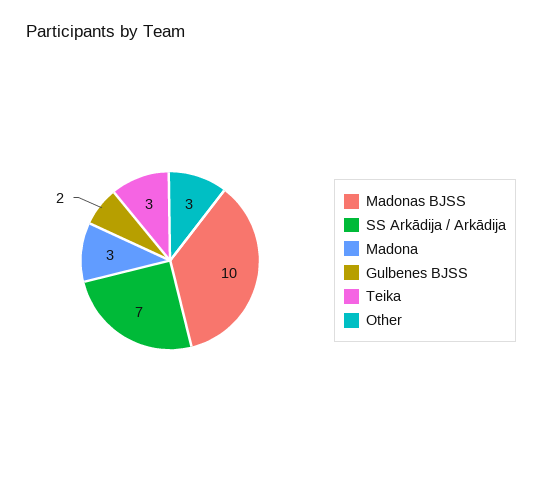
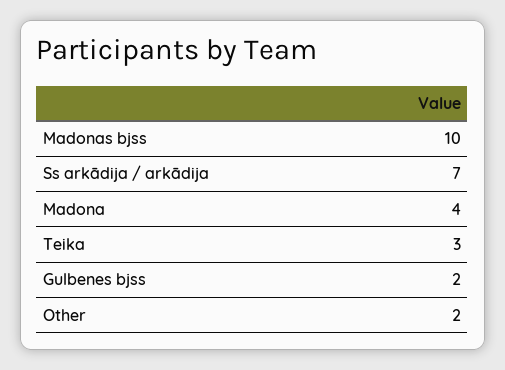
Madona: 3 -> 4
Other: 3 -> 2

